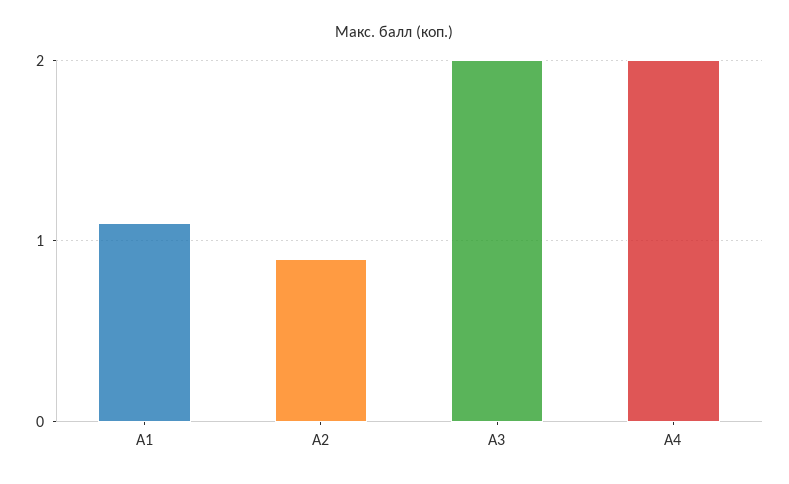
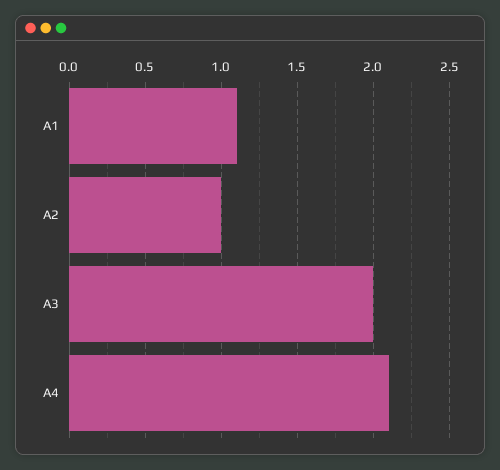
А2: 0.9 -> 1
А4: 2 -> 2.1

